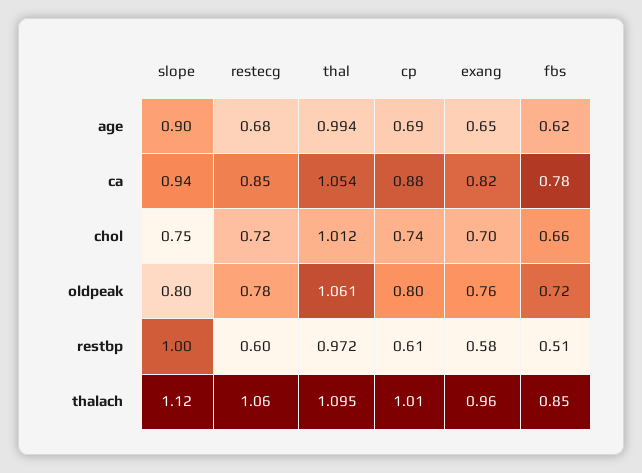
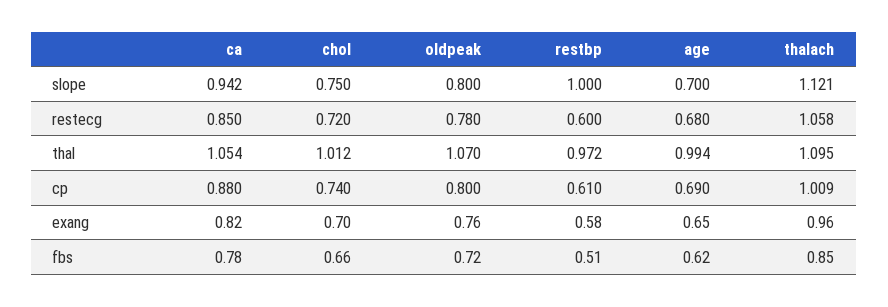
slope, age: 0.9 -> 0.7
thal, oldpeak: 1.061 -> 1.07

